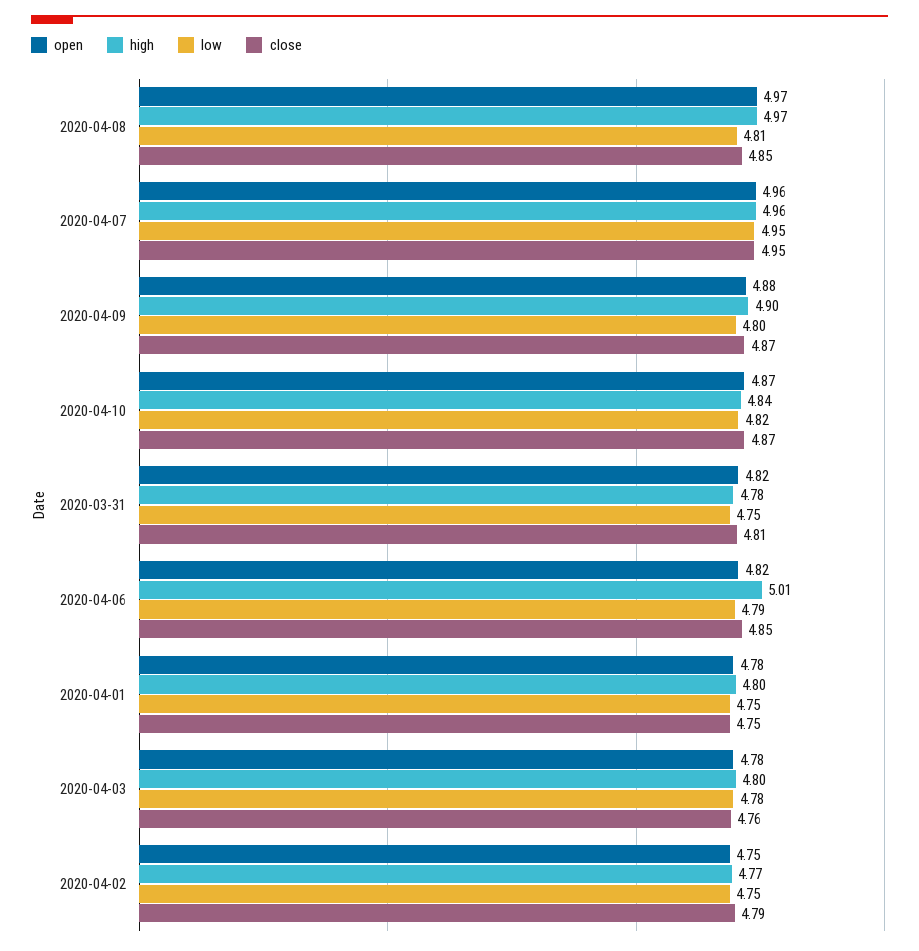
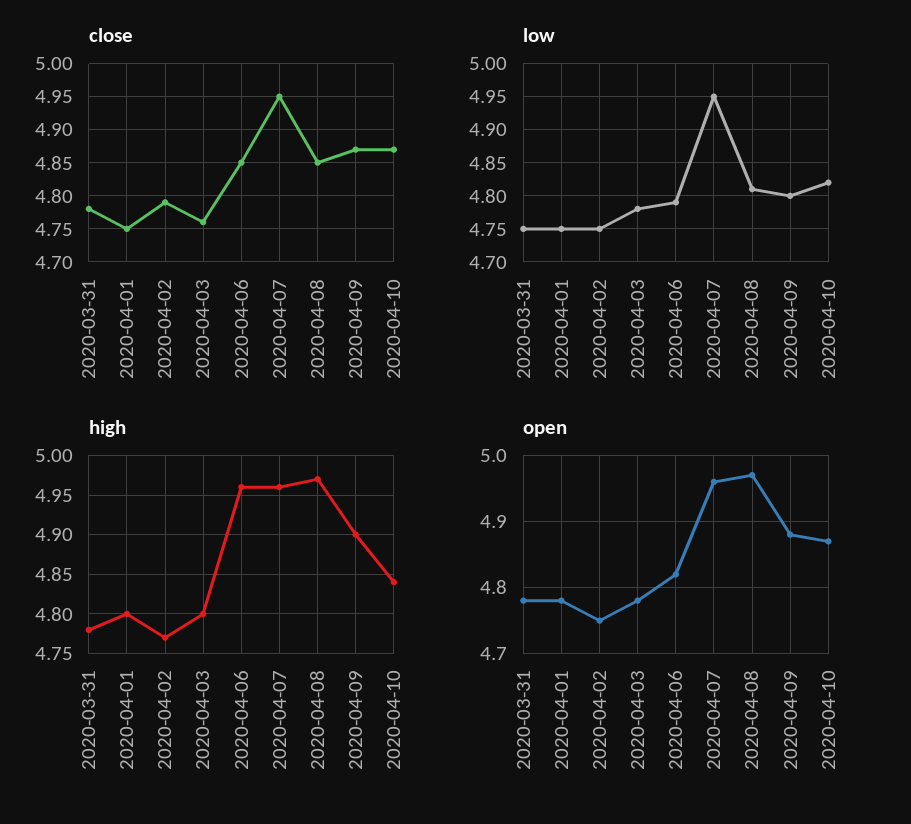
open, 2020-03-31: 4.82 -> 4.78
close, 2020-03-31: 4.81 -> 4.78
high, 2020-04-06: 5.01 -> 4.96

